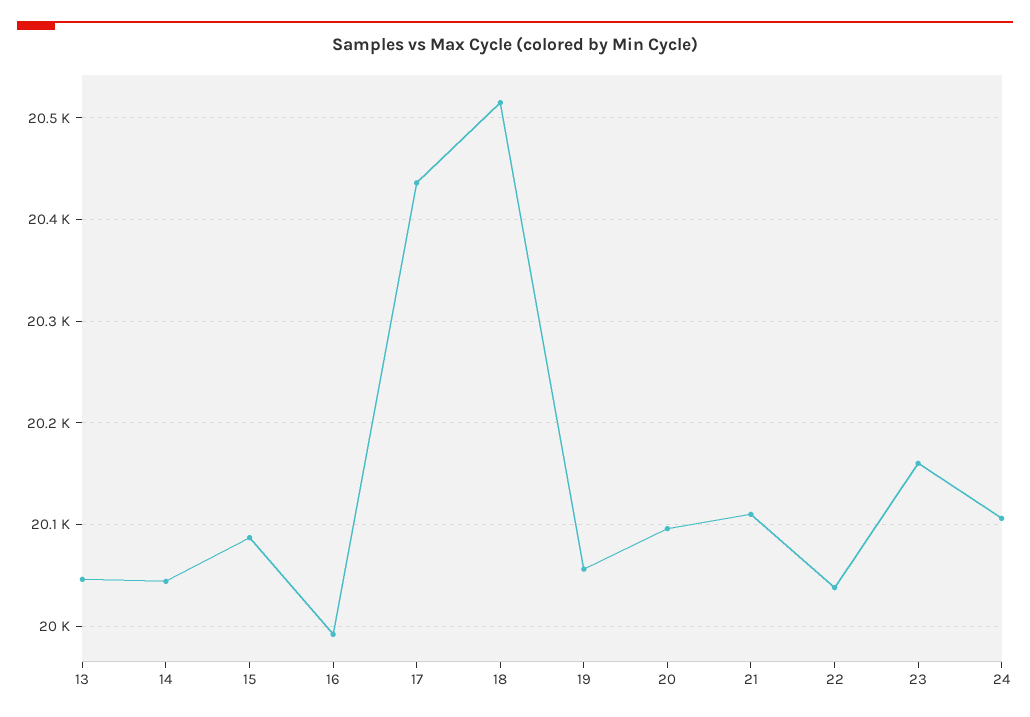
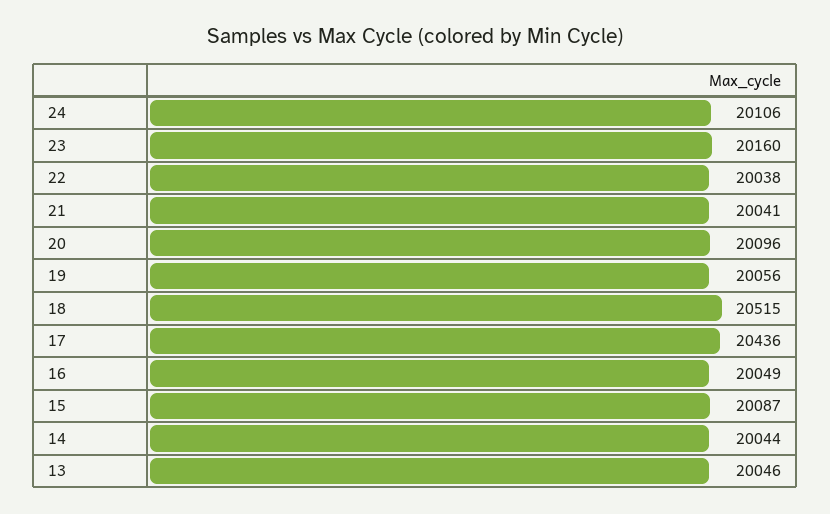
16: 19990 -> 20049
21: 20110 -> 20041

